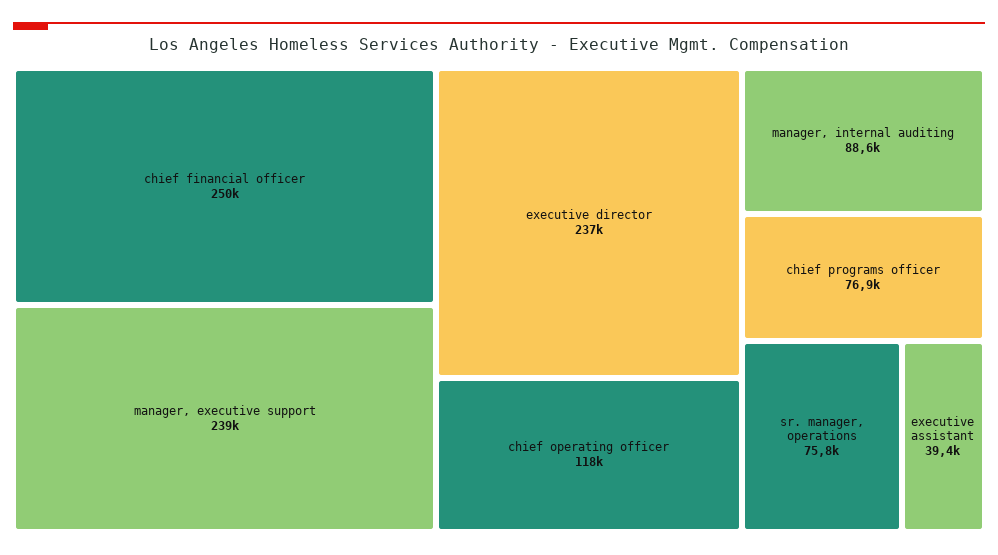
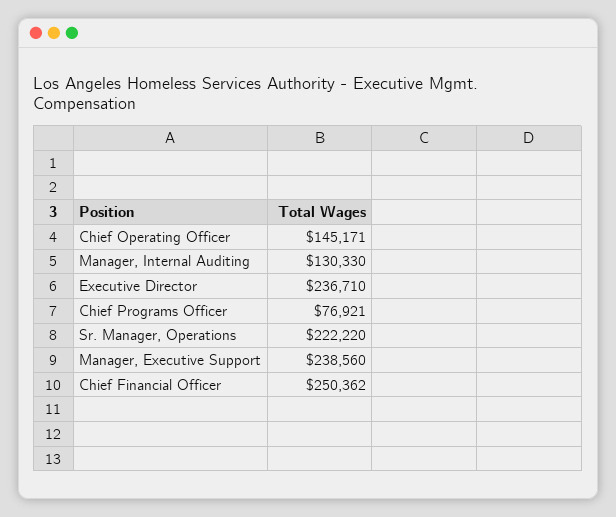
chief operating officer: 118000 -> 145171
manager, internal auditing: 88600 -> 130330
sr. manager, operations: 75800 -> 222220
executive assistant: 39400 -> none

